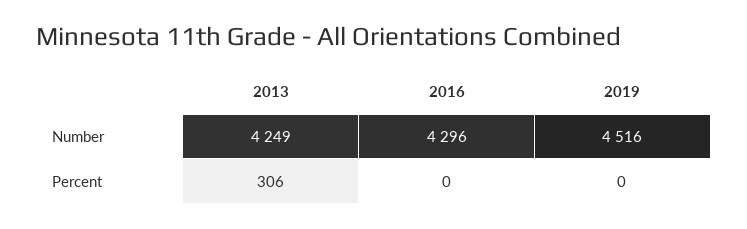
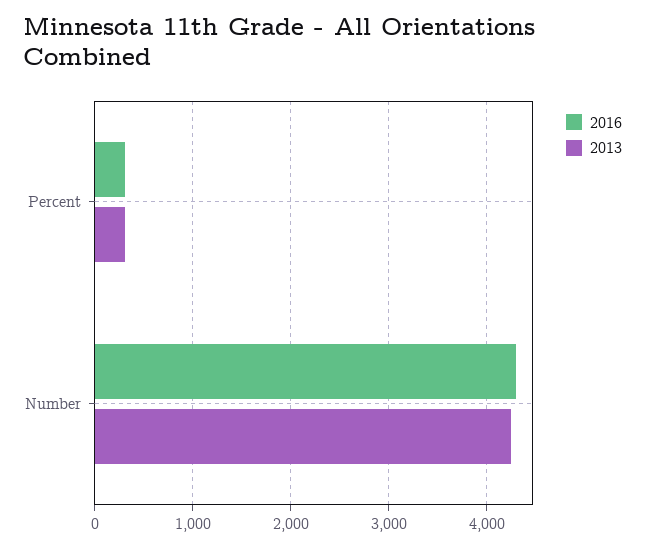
2019, Number: 4516 -> none
2016, Percent: 0 -> 300
2019, Percent: 0 -> none

